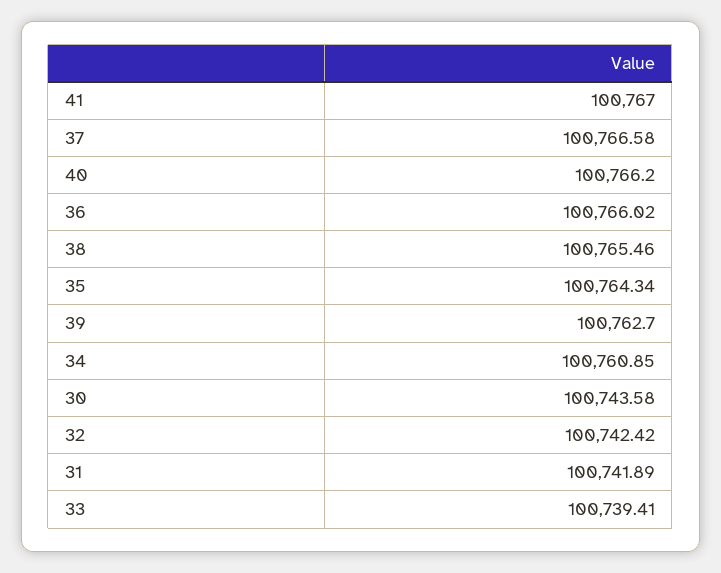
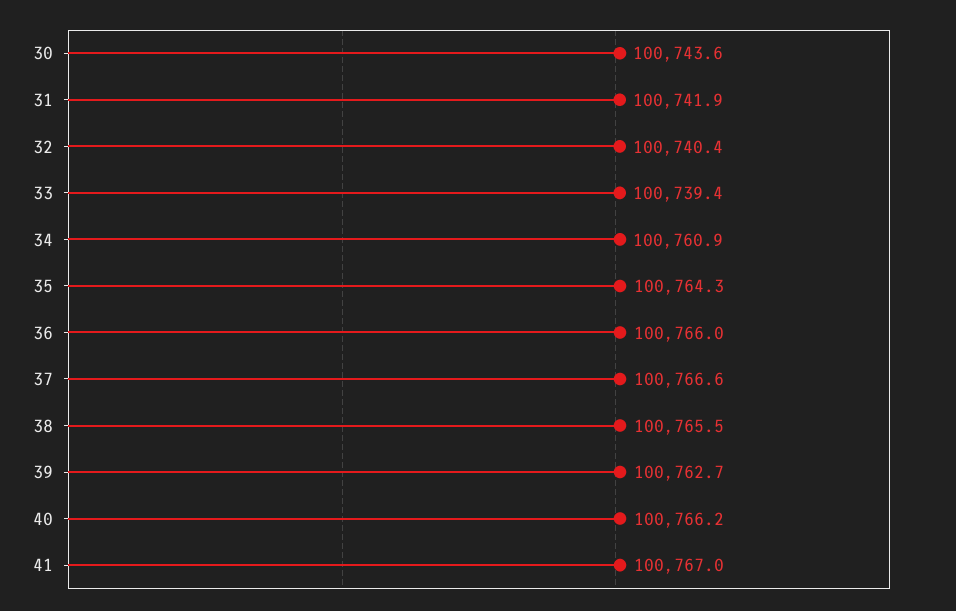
32: 100742.42 -> 100740.4

